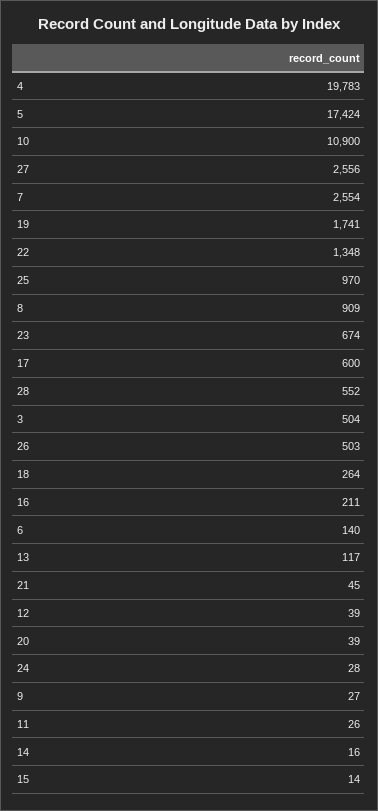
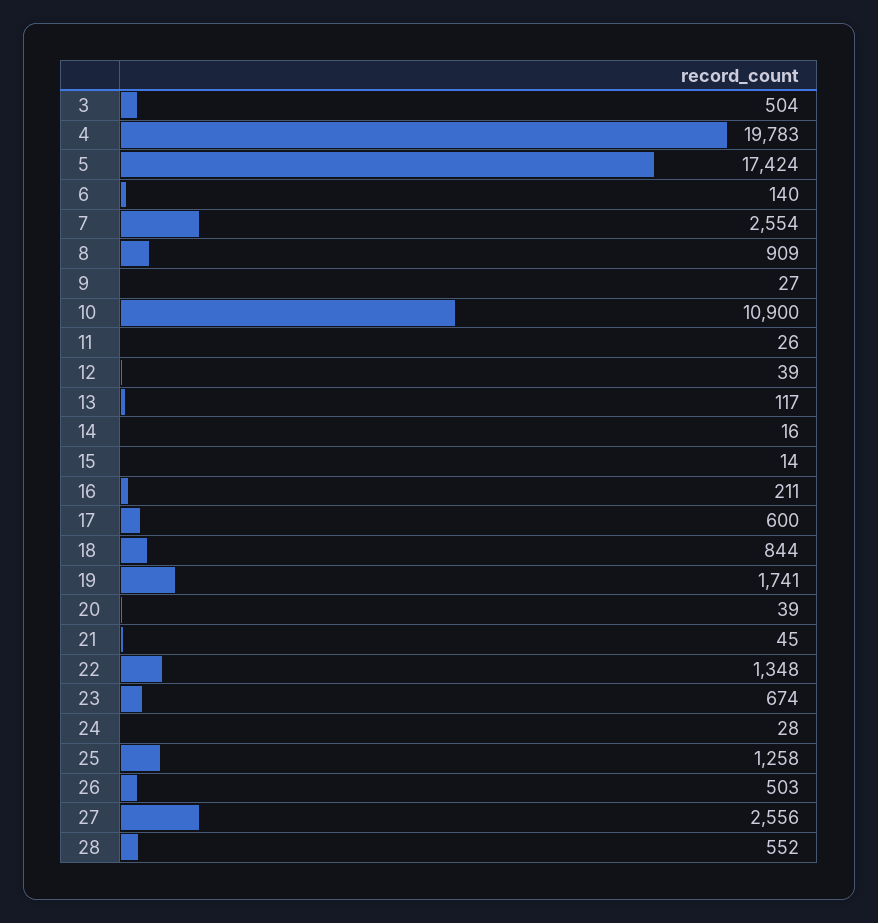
25: 970 -> 1258
18: 264 -> 844

